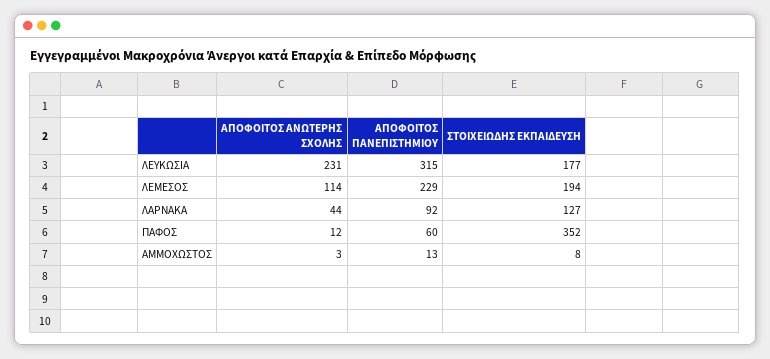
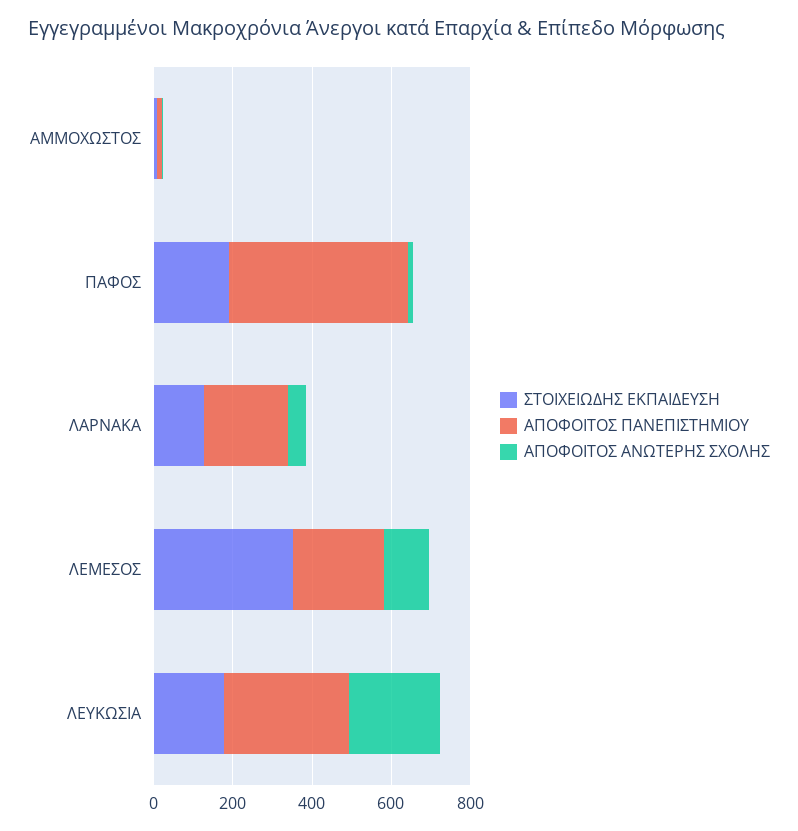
ΣΤΟΙΧΕΙΩΔΗΣ ΕΚΠΑΙΔΕΥΣΗ, ΛΕΜΕΣΟΣ: 194 -> 350
ΑΠΟΦΟΙΤΟΣ ΠΑΝΕΠΙΣΤΗΜΙΟΥ, ΛΑΡΝΑΚΑ: 92 -> 200
ΑΠΟΦΟΙΤΟΣ ΠΑΝΕΠΙΣΤΗΜΙΟΥ, ΠΑΦΟΣ: 60 -> 450
ΣΤΟΙΧΕΙΩΔΗΣ ΕΚΠΑΙΔΕΥΣΗ, ΠΑΦΟΣ: 352 -> 200

